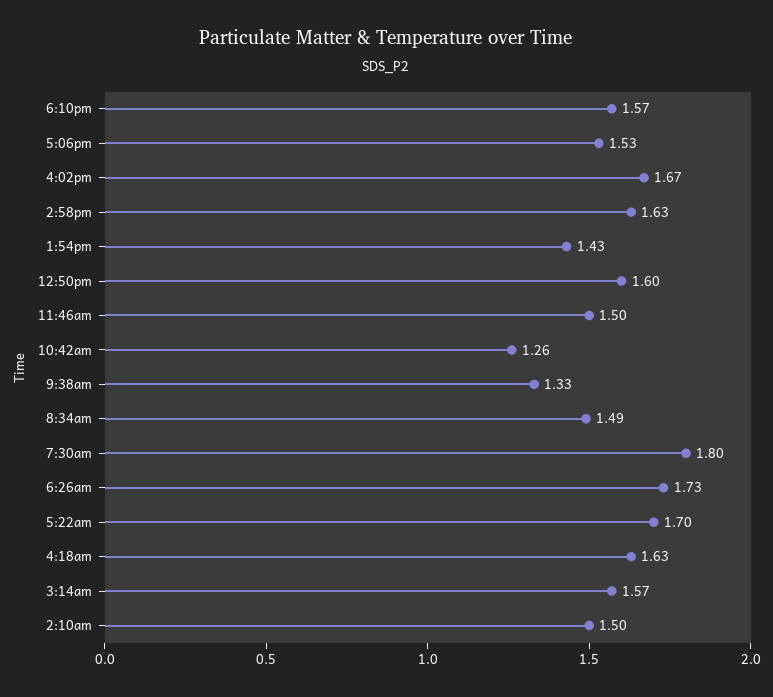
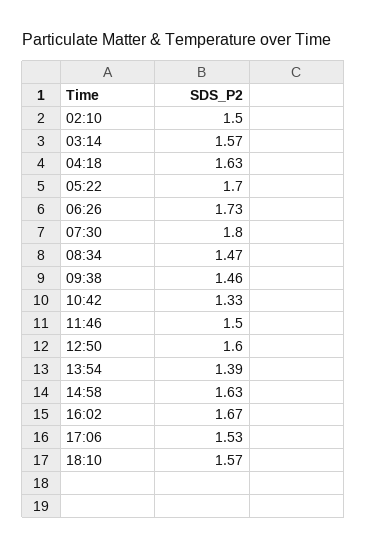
1:54pm: 1.43 -> 1.39
10:42am: 1.26 -> 1.33
9:38am: 1.33 -> 1.46
8:34am: 1.49 -> 1.47

